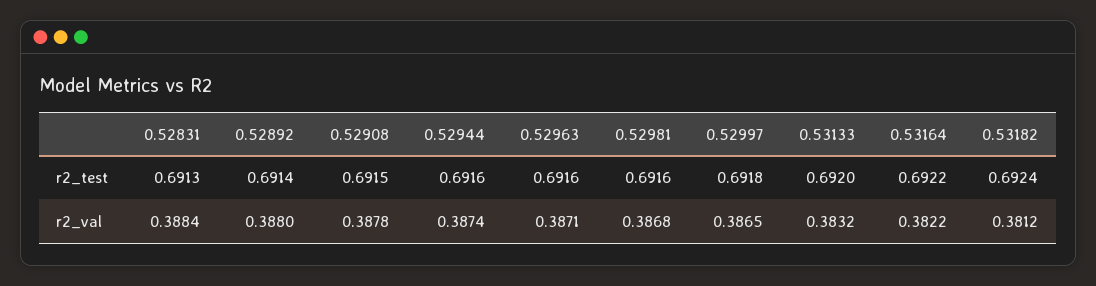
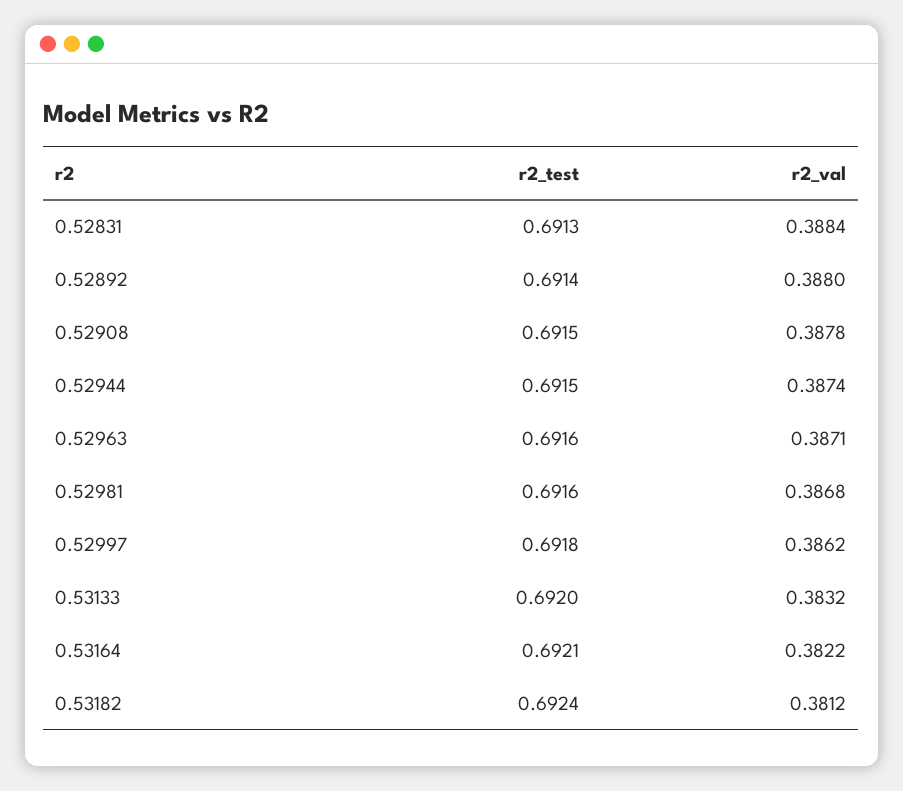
0.52944, r2_test: 0.6916 -> 0.6915
0.53164, r2_test: 0.6922 -> 0.6921
0.52997, r2_val: 0.3865 -> 0.3862

